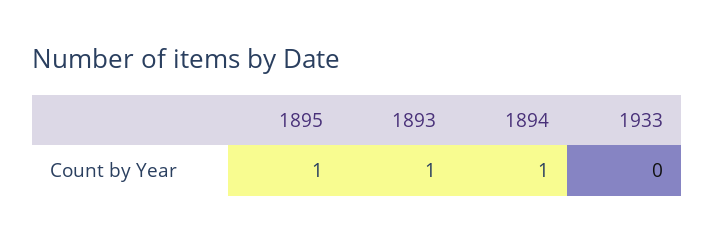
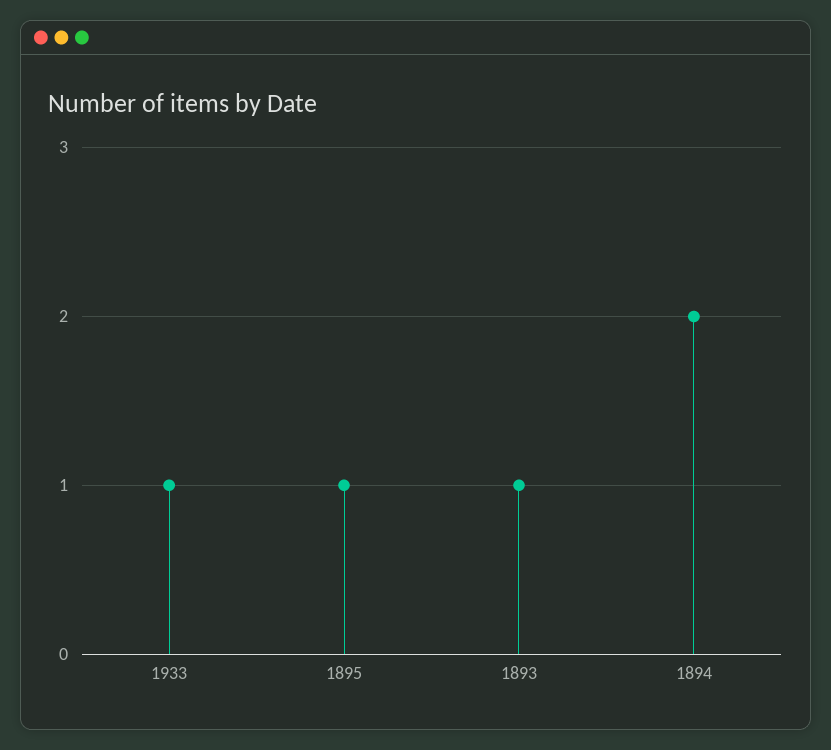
1894: 1 -> 2
1933: 0 -> 1

